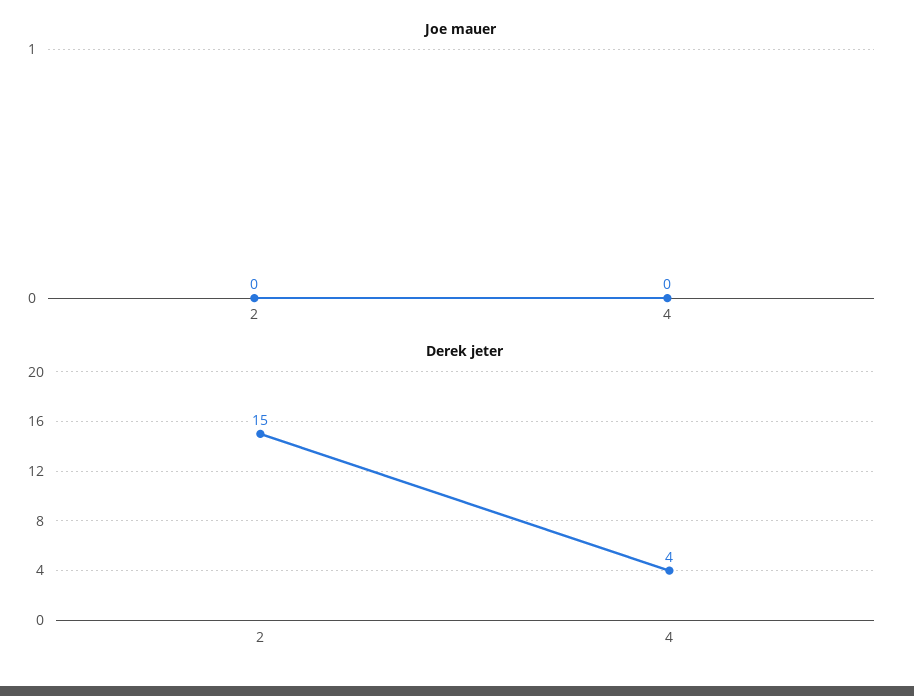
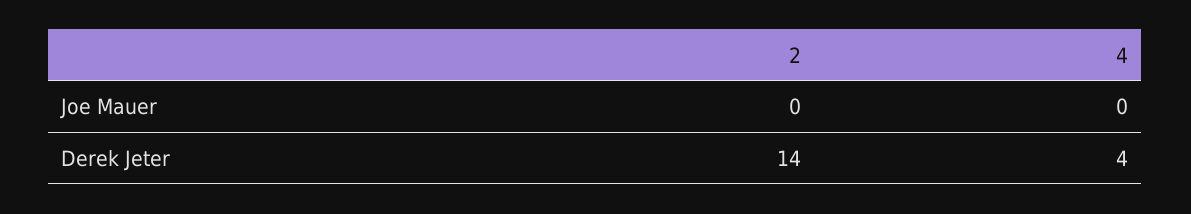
Derek jeter, 2: 15 -> 14

